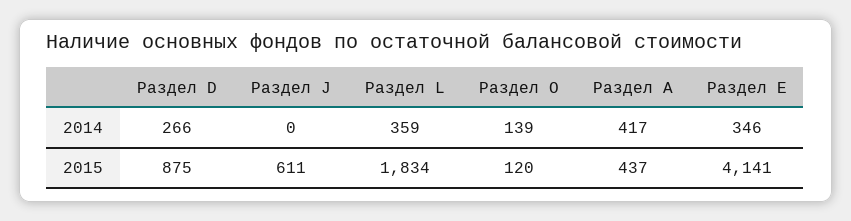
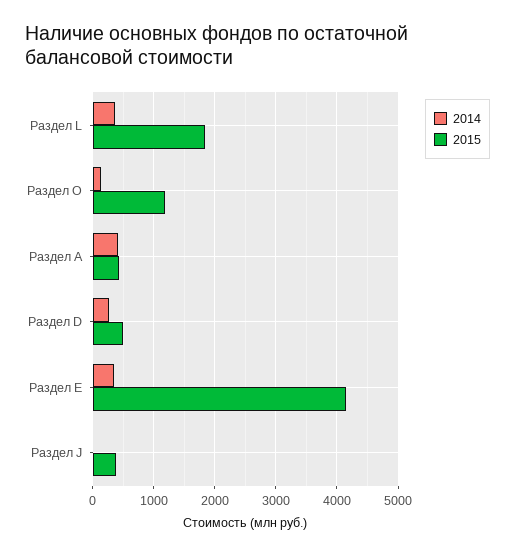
2015, Раздел D: 875 -> 500
2015, Раздел J: 611 -> 400
2015, Раздел O: 120 -> 1200

